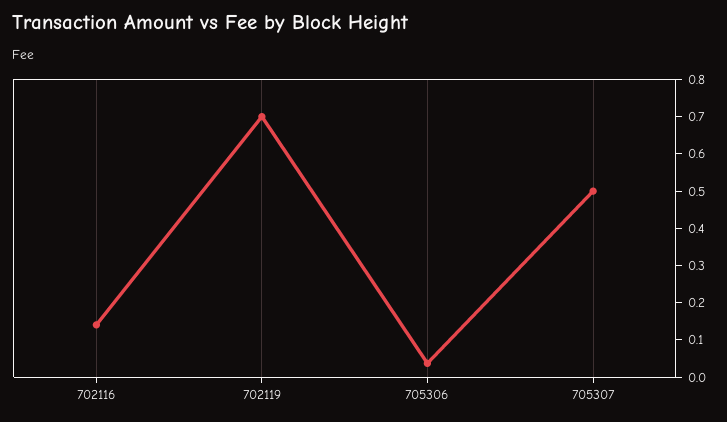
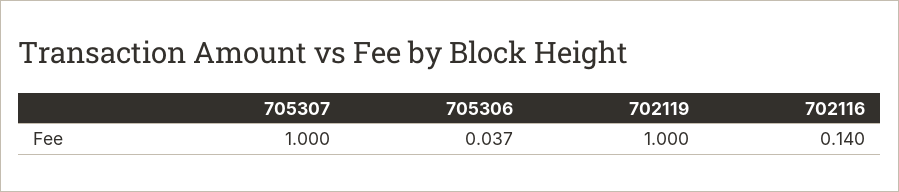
702119: 0.7 -> 1
705307: 0.5 -> 1

